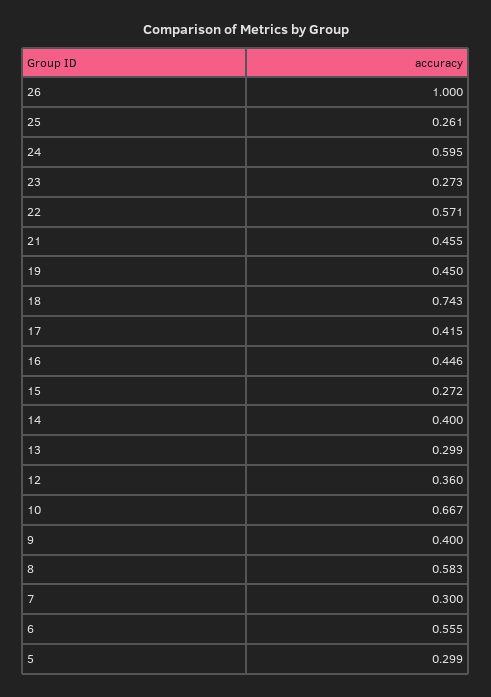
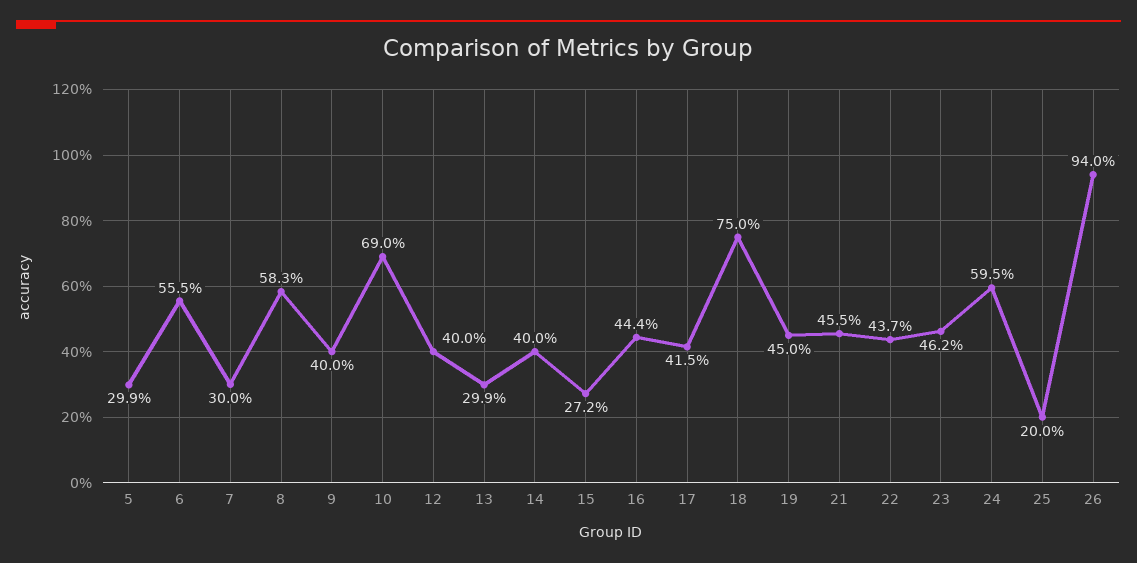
26: 1 -> 0.94
25: 0.261 -> 0.2
23: 0.273 -> 0.462
22: 0.571 -> 0.437
18: 0.743 -> 0.75
16: 0.446 -> 0.444
12: 0.36 -> 0.4
10: 0.667 -> 0.69

